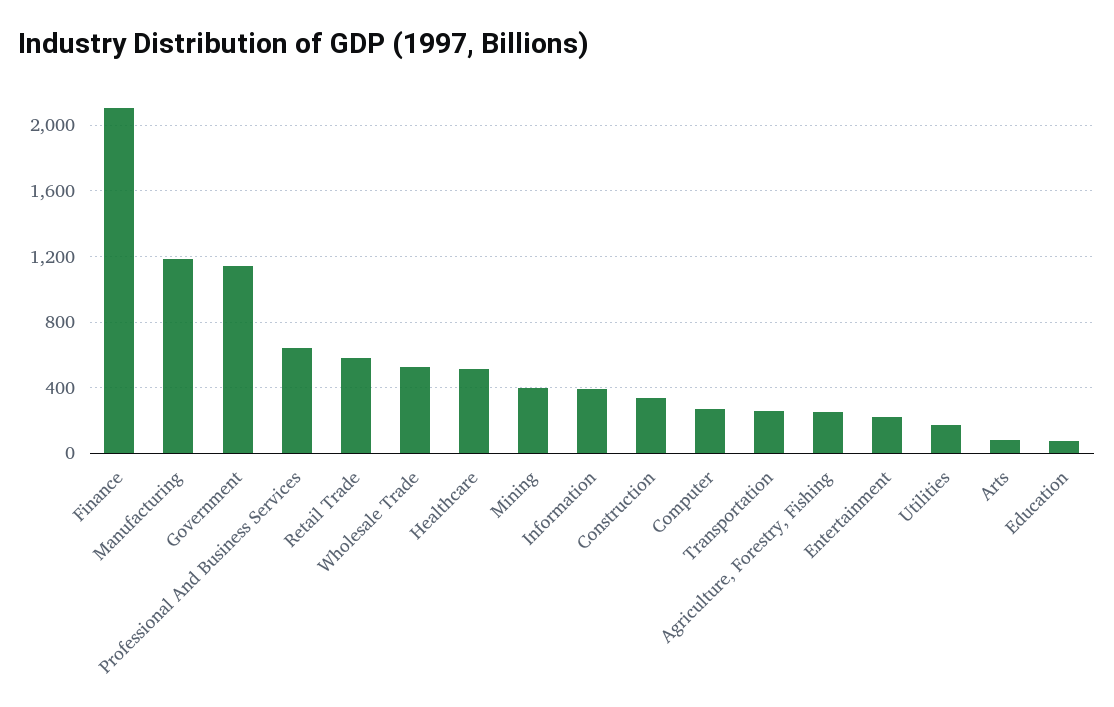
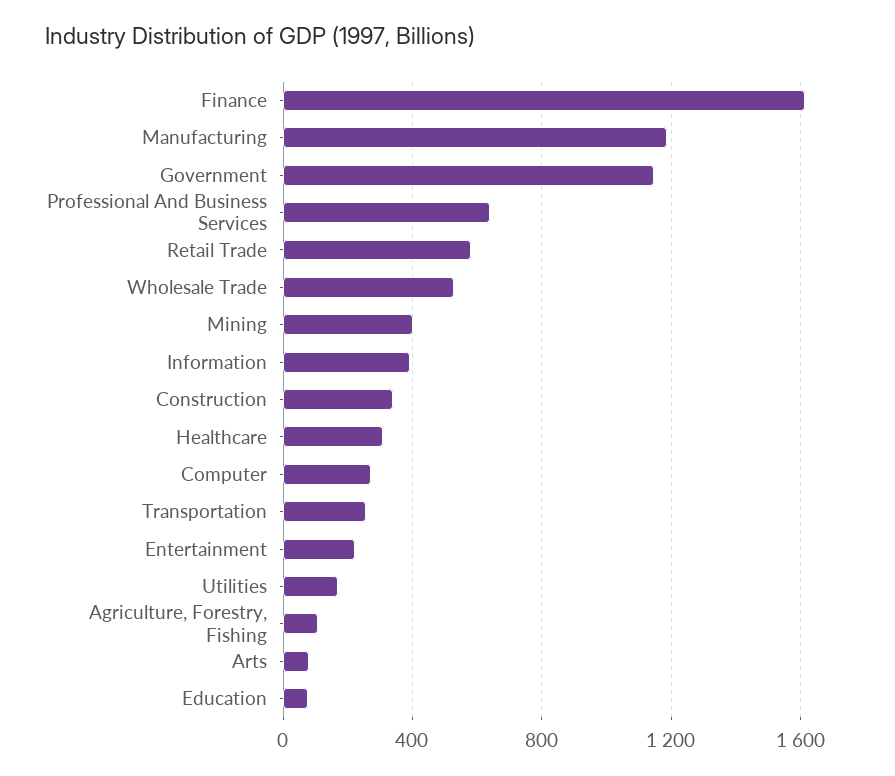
Finance: 2100 -> 1600
Healthcare: 500 -> 300
Agriculture, Forestry, Fishing: 250 -> 100

